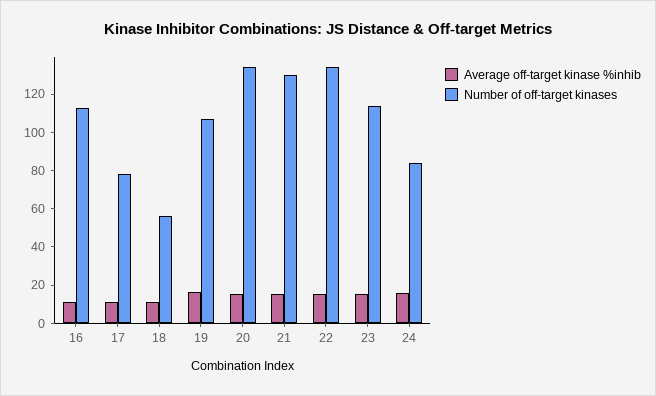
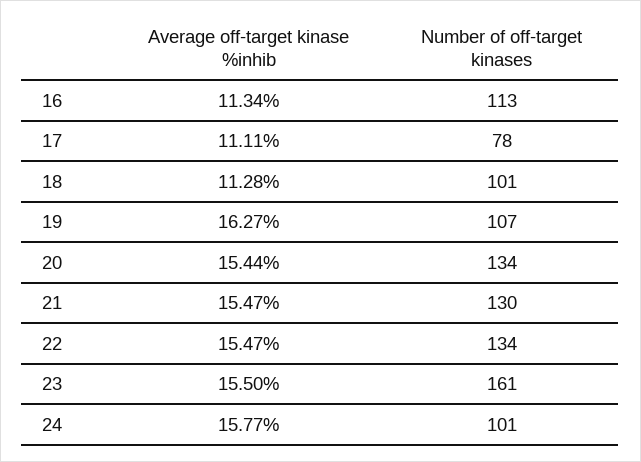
Number of off-target kinases, 18: 55 -> 101
Number of off-target kinases, 23: 115 -> 161
Number of off-target kinases, 24: 85 -> 101

